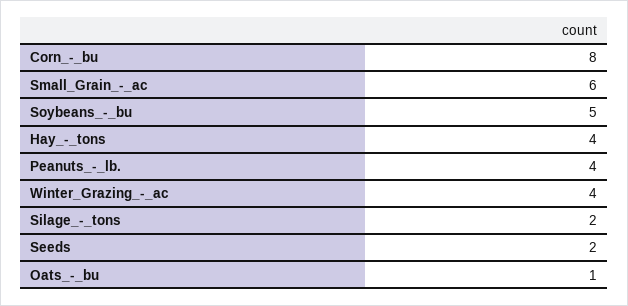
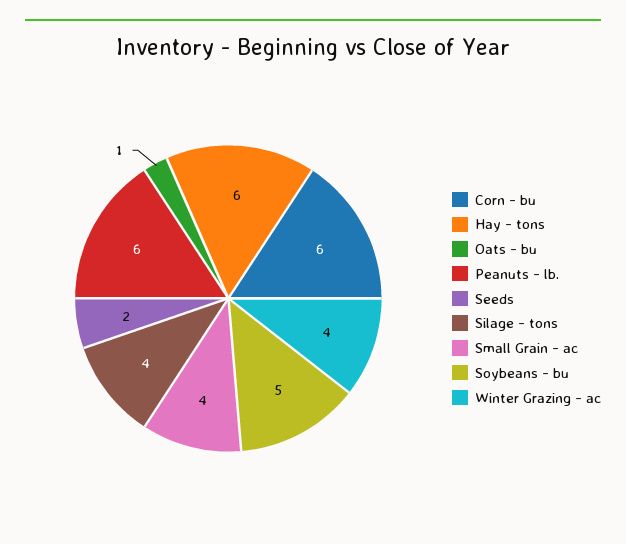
Corn_-_bu: 8 -> 6
Small_Grain_-_ac: 6 -> 4
Hay_-_tons: 4 -> 6
Peanuts_-_lb.: 4 -> 6
Silage_-_tons: 2 -> 4

